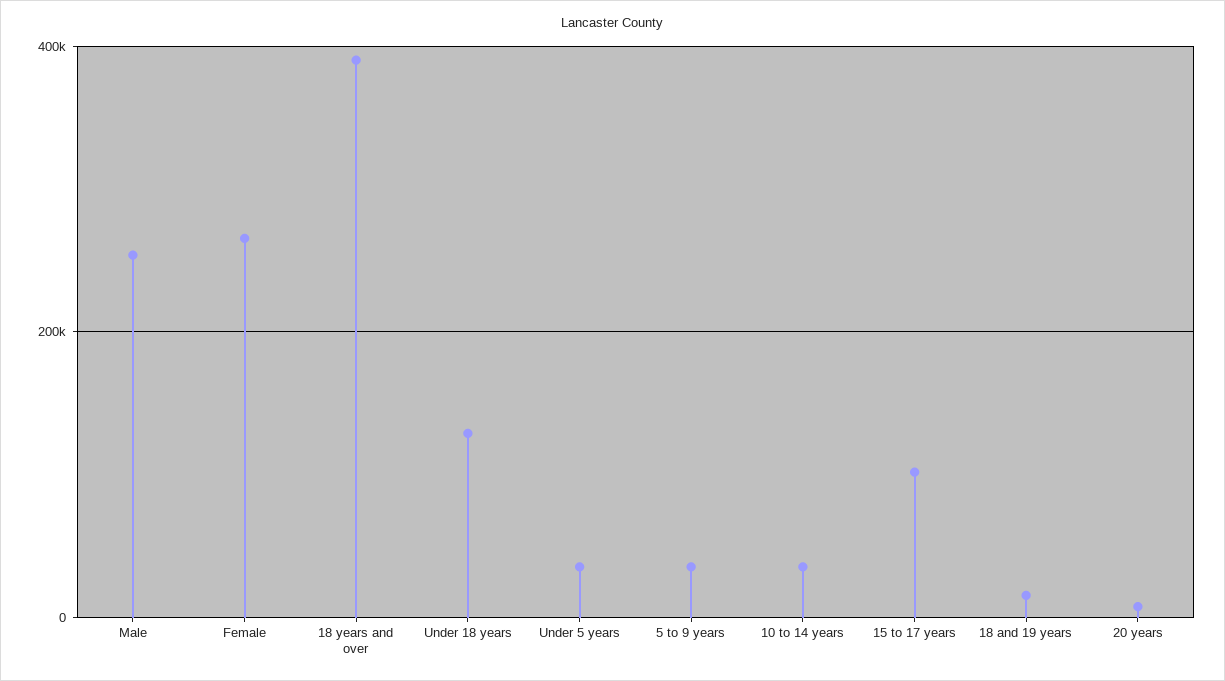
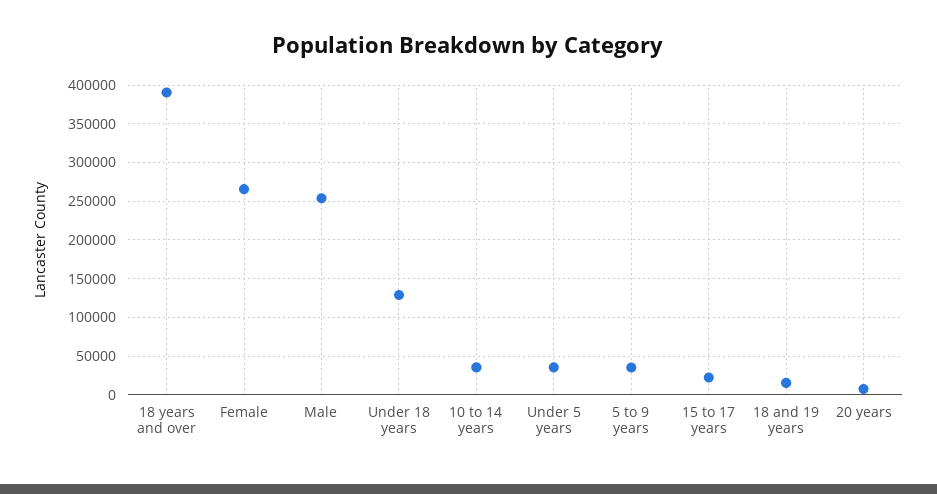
15 to 17 years: 100000 -> 20000

